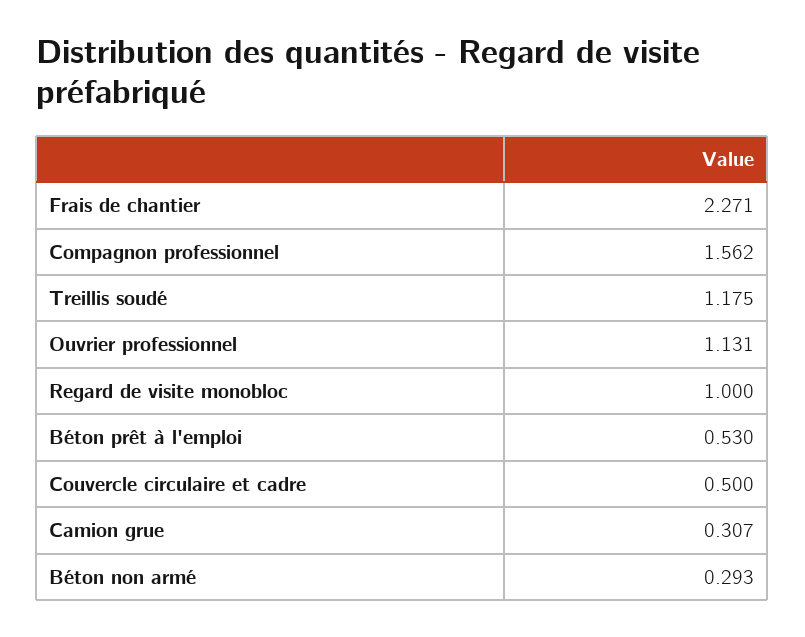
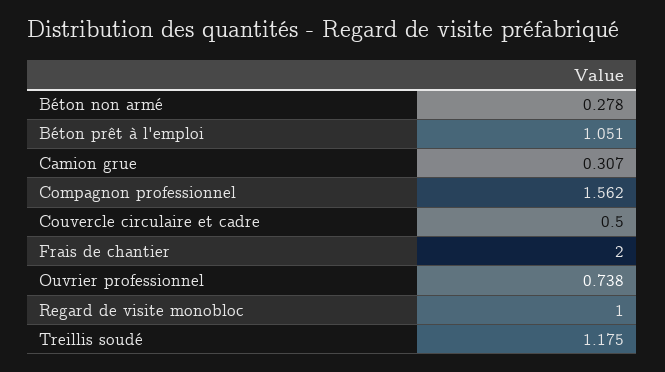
Frais de chantier: 2.271 -> 2
Ouvrier professionnel: 1.131 -> 0.738
Béton prêt à l'emploi: 0.53 -> 1.051
Béton non armé: 0.293 -> 0.278

